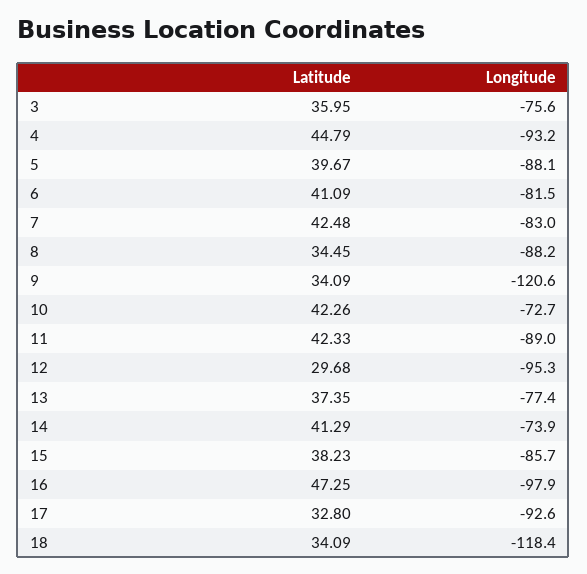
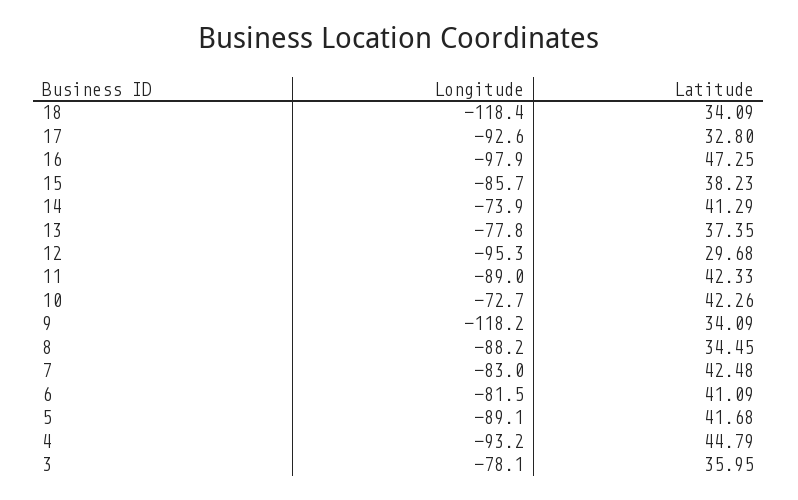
Longitude, 3: -75.6 -> -78.1
Latitude, 5: 39.67 -> 41.68
Longitude, 5: -88.1 -> -89.1
Longitude, 9: -120.6 -> -118.2
Longitude, 13: -77.4 -> -77.8

